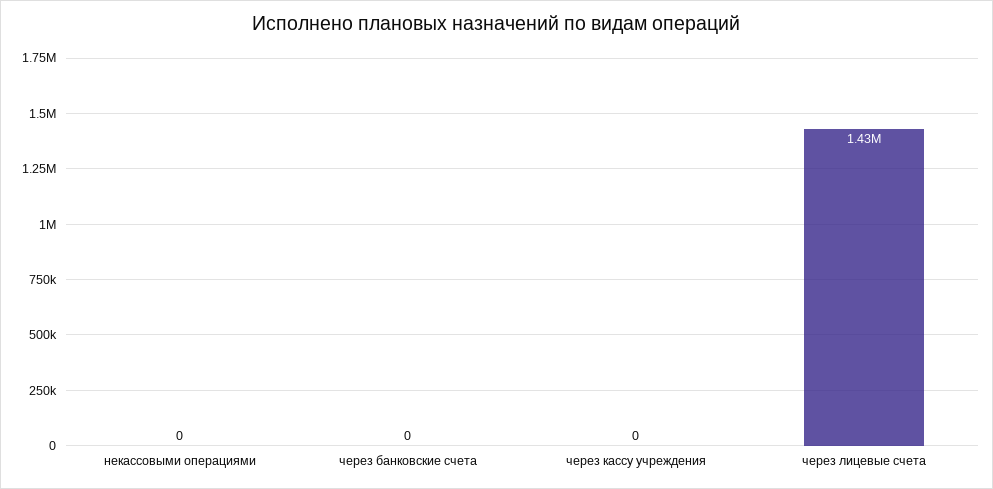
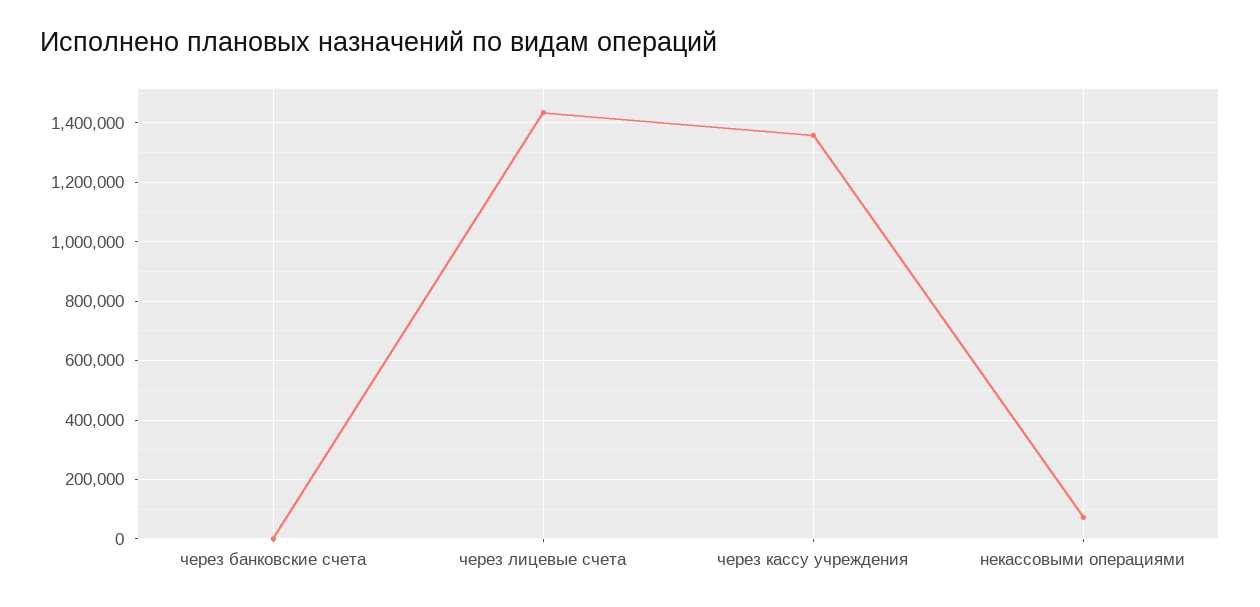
некассовыми операциями: 0 -> 75000
через кассу учреждения: 0 -> 1350000

